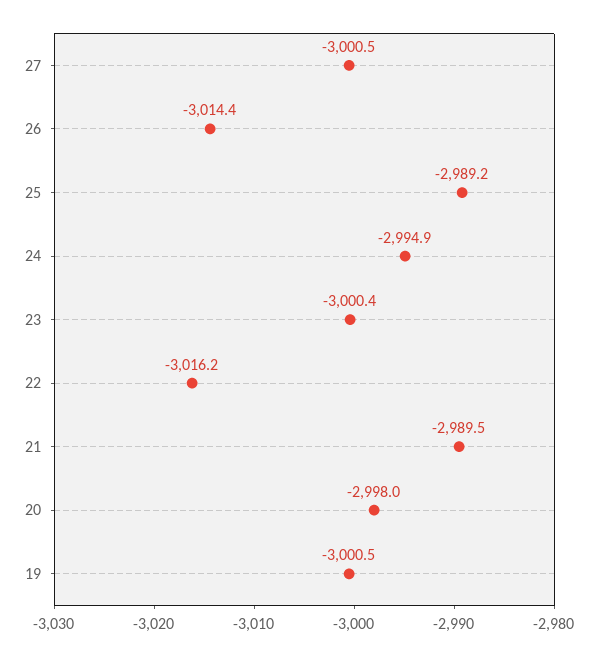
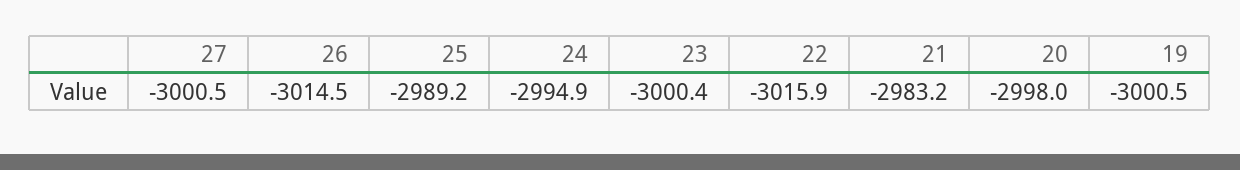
26: -3014.4 -> -3014.5
22: -3016.2 -> -3015.9
21: -2989.5 -> -2983.2

